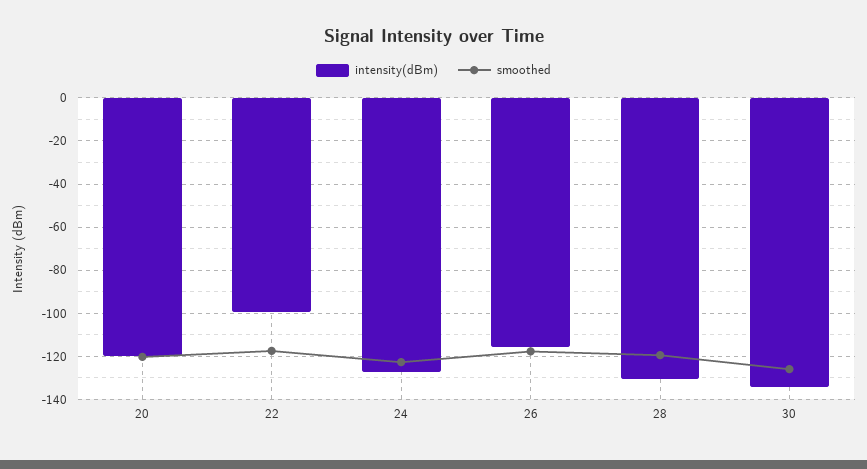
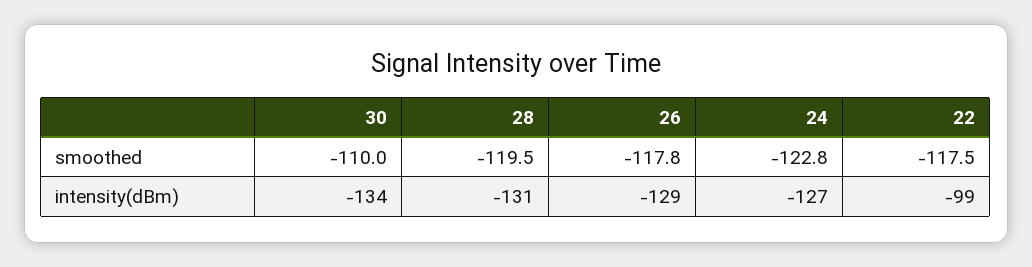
intensity(dBm), 20: -120 -> none
smoothed, 20: -120 -> none
intensity(dBm), 26: -115 -> -129
smoothed, 30: -125 -> -110

